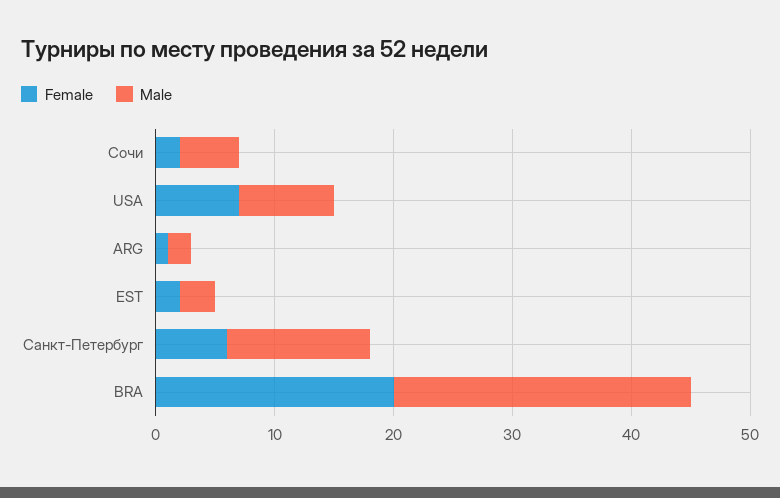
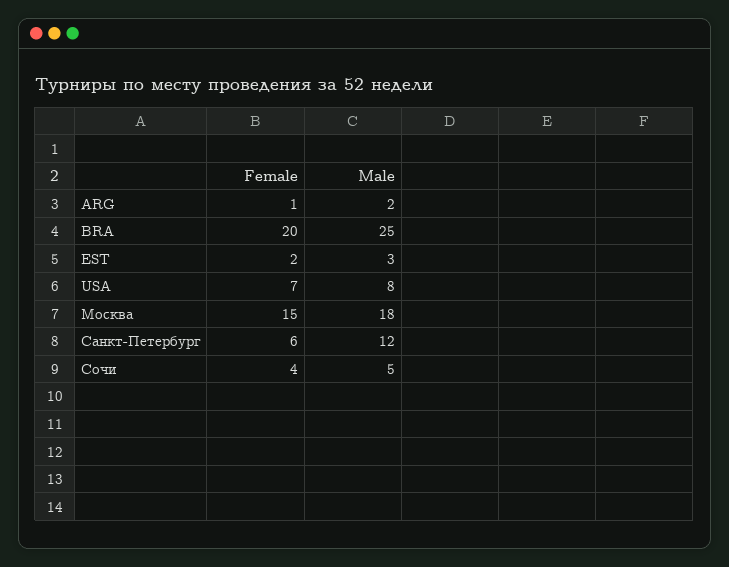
Female, Сочи: 2 -> 4
Female, Москва: none -> 15
Male, Москва: none -> 18

